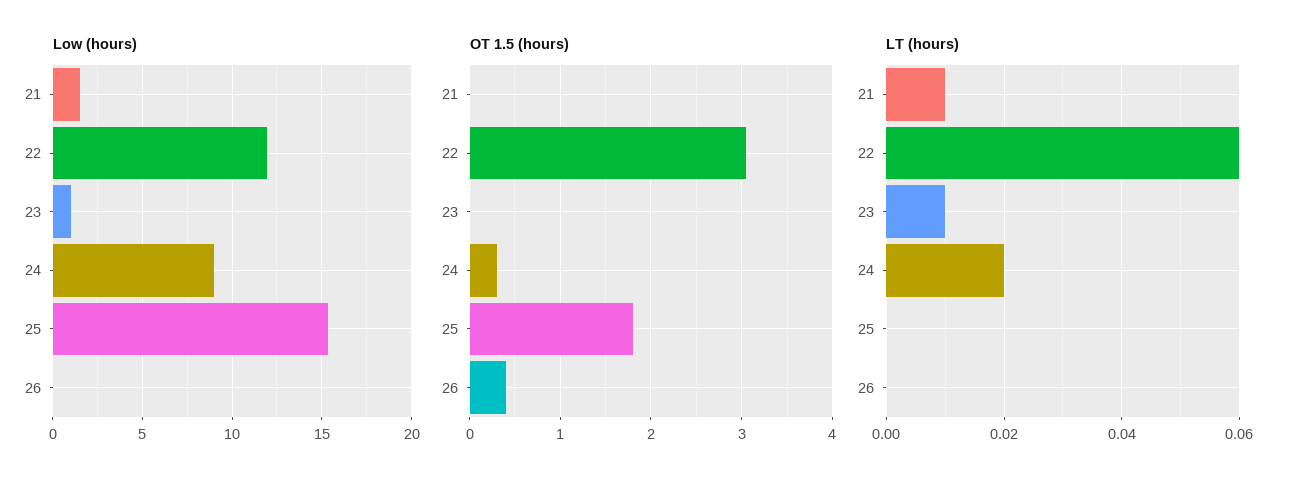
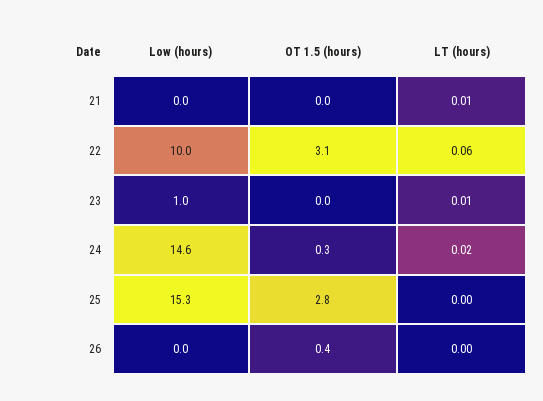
Low (hours), 21: 1.5 -> 0
Low (hours), 22: 12 -> 10
Low (hours), 24: 9 -> 14.6
OT 1.5 (hours), 25: 1.8 -> 2.8

